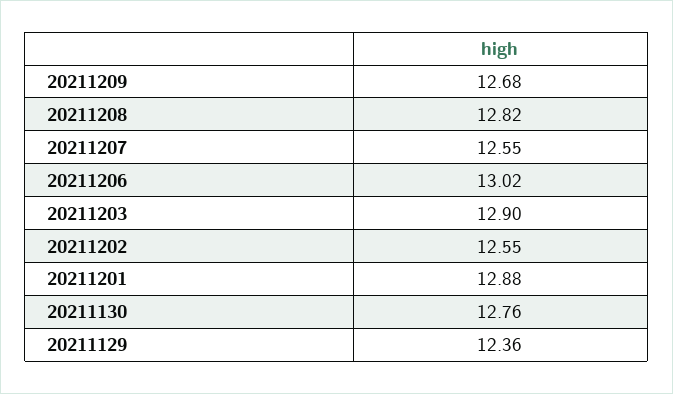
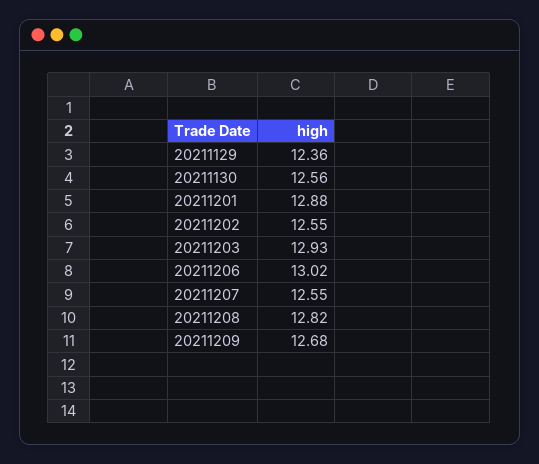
20211203: 12.9 -> 12.93
20211130: 12.76 -> 12.56

